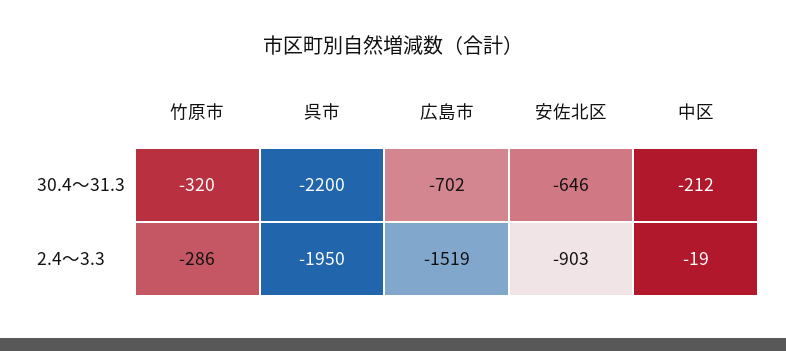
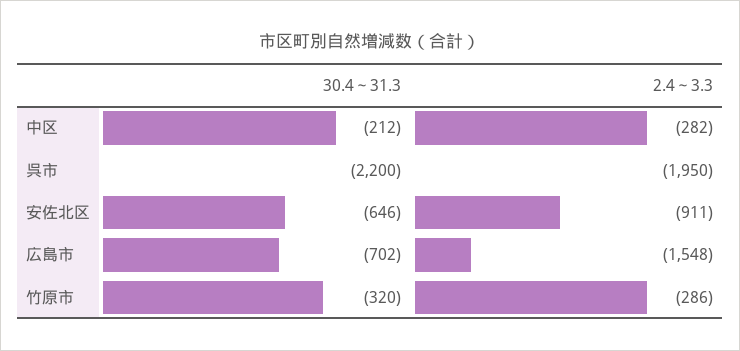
広島市, 2.4～3.3: -1519 -> -1548
安佐北区, 2.4～3.3: -903 -> -911
中区, 2.4～3.3: -19 -> -282

